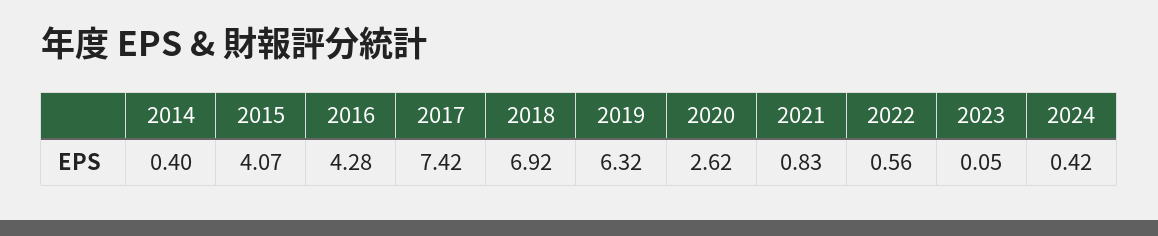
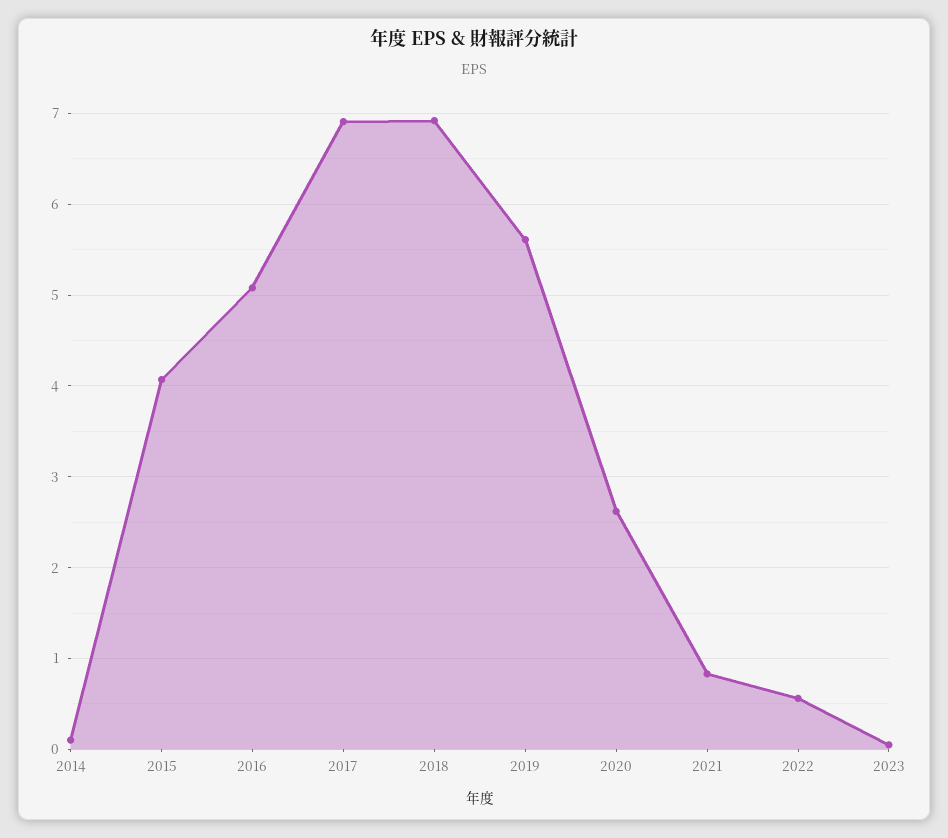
2014: 0.4 -> 0.1
2016: 4.28 -> 5.1
2017: 7.42 -> 6.9
2019: 6.32 -> 5.6
2024: 0.42 -> none

